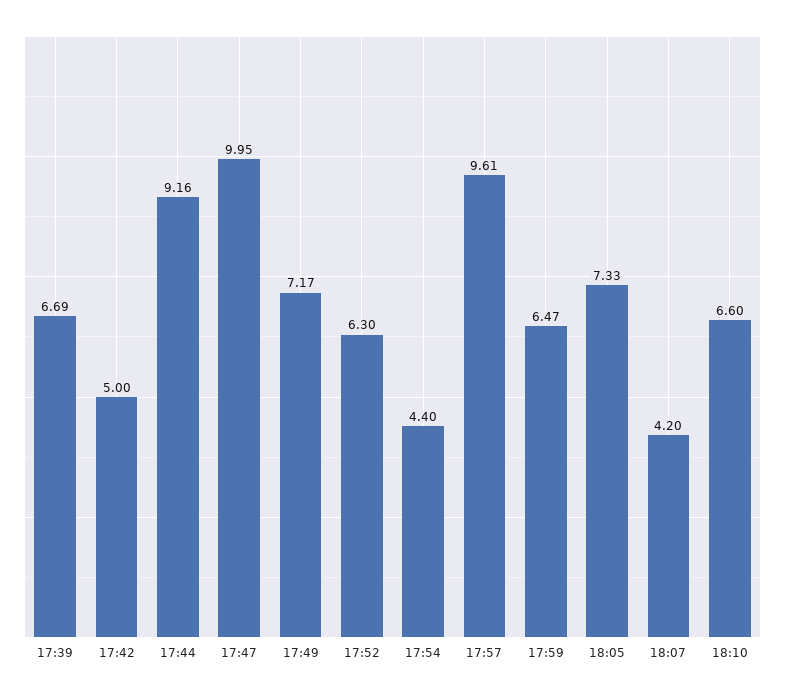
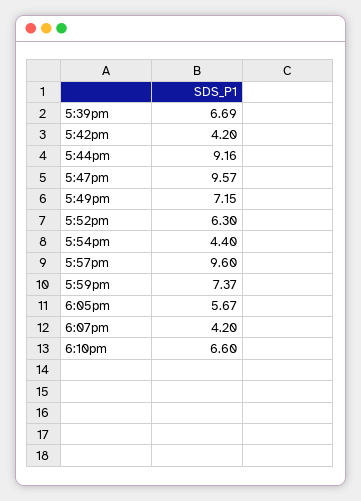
17:42: 5 -> 4.2
17:47: 9.95 -> 9.57
17:49: 7.17 -> 7.15
17:57: 9.61 -> 9.6
17:59: 6.47 -> 7.37
18:05: 7.33 -> 5.67

